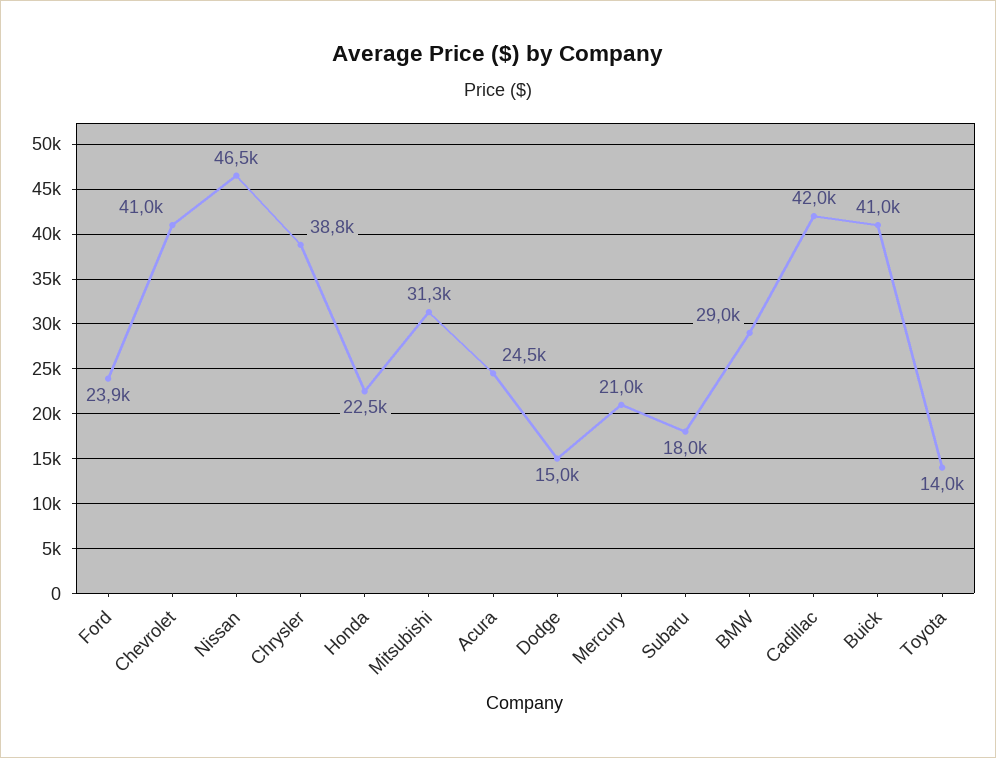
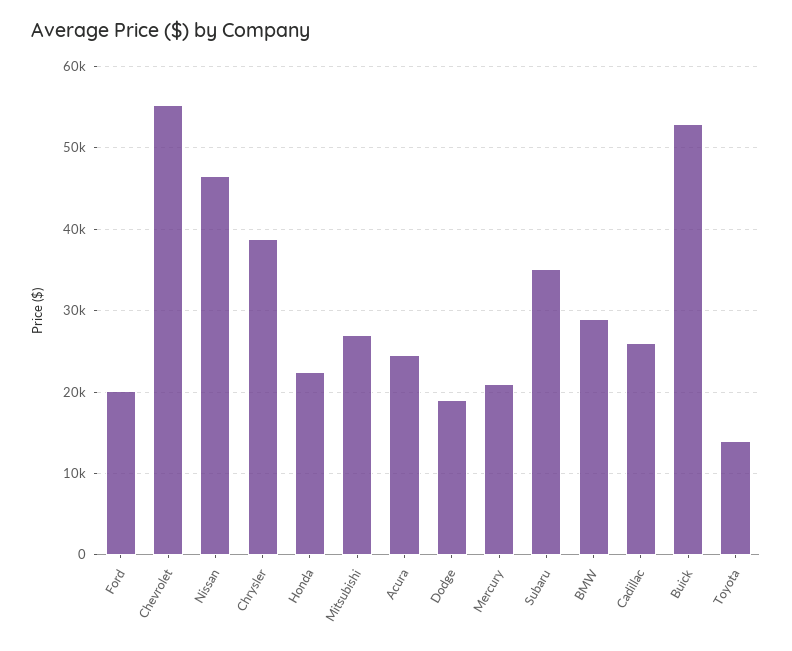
Ford: 23900 -> 20000
Chevrolet: 41000 -> 55000
Mitsubishi: 31300 -> 27000
Dodge: 15000 -> 19000
Subaru: 18000 -> 35000
Cadillac: 42000 -> 26000
Buick: 41000 -> 53000

